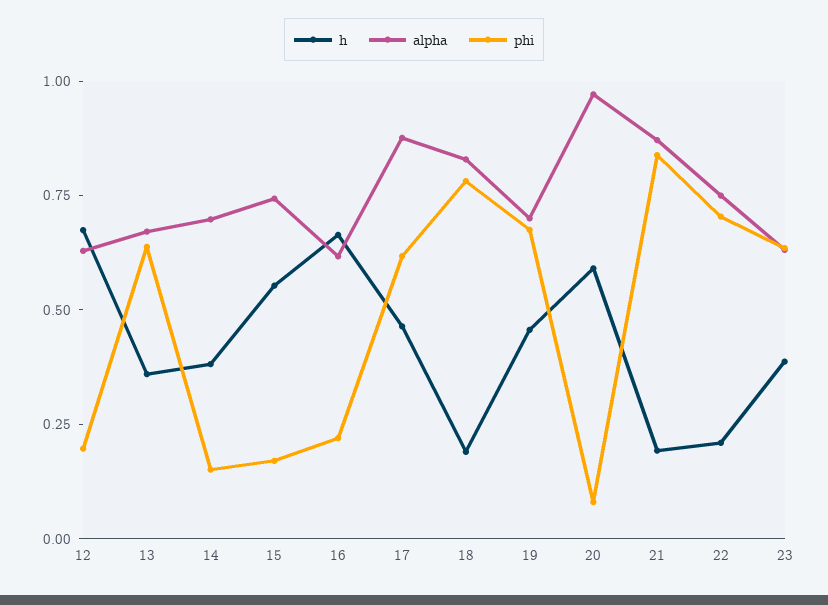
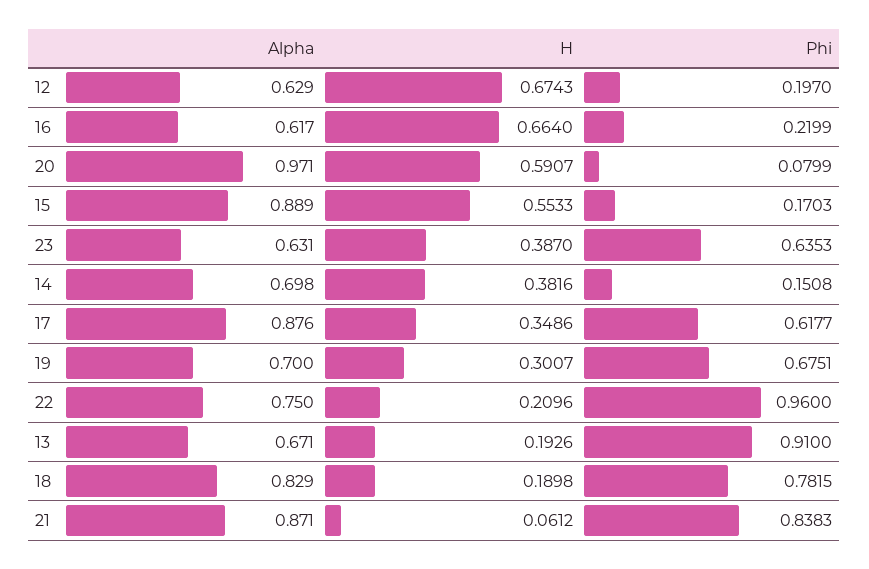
h, 13: 0.35 -> 0.1926
phi, 13: 0.65 -> 0.91
alpha, 15: 0.75 -> 0.889
h, 17: 0.45 -> 0.3486
h, 19: 0.45 -> 0.3007
h, 21: 0.2 -> 0.0612
phi, 22: 0.7 -> 0.96

